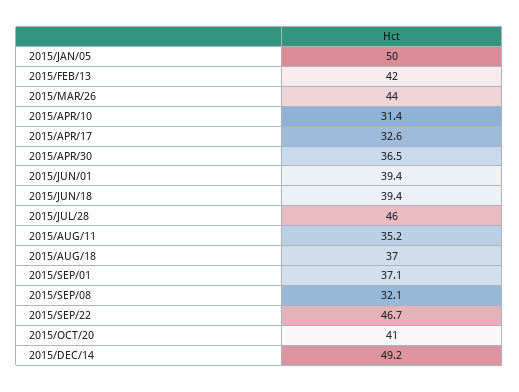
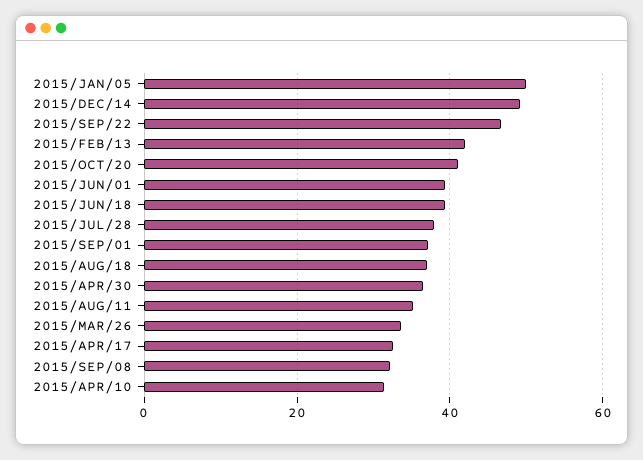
2015/MAR/26: 44 -> 34
2015/JUL/28: 46 -> 38

